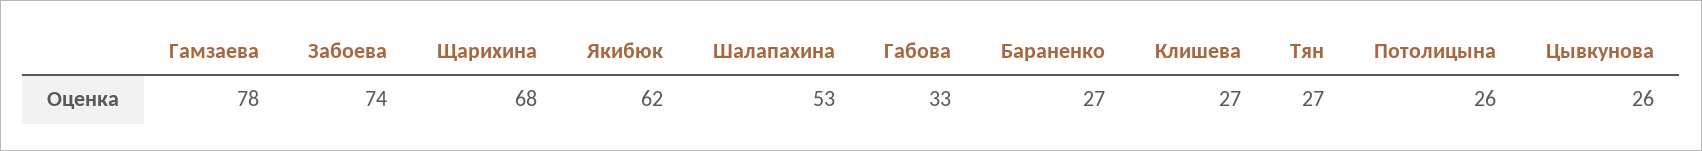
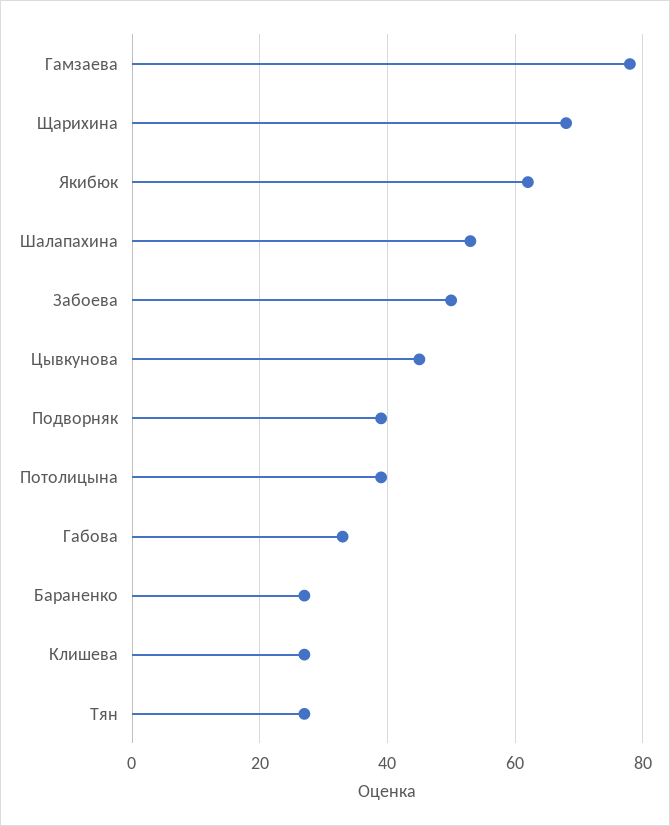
Забоева: 74 -> 50
Потолицына: 26 -> 40
Цывкунова: 26 -> 45
Подворняк: none -> 40

